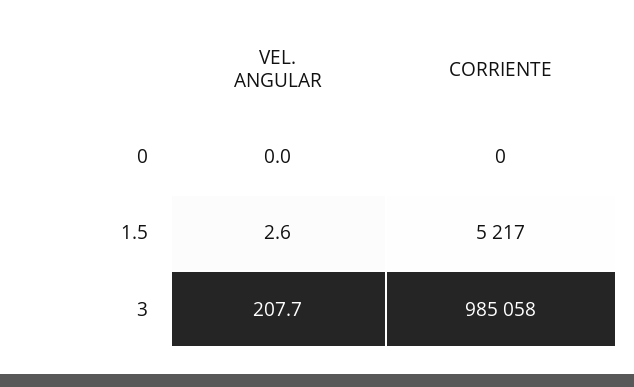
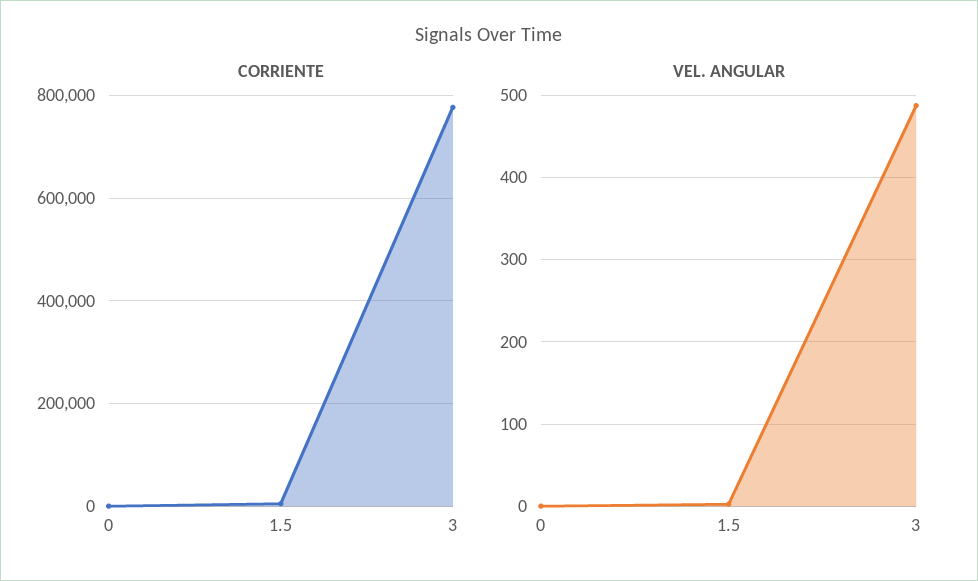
VEL. ANGULAR, 3: 207.7 -> 490
CORRIENTE, 3: 985058 -> 780000

